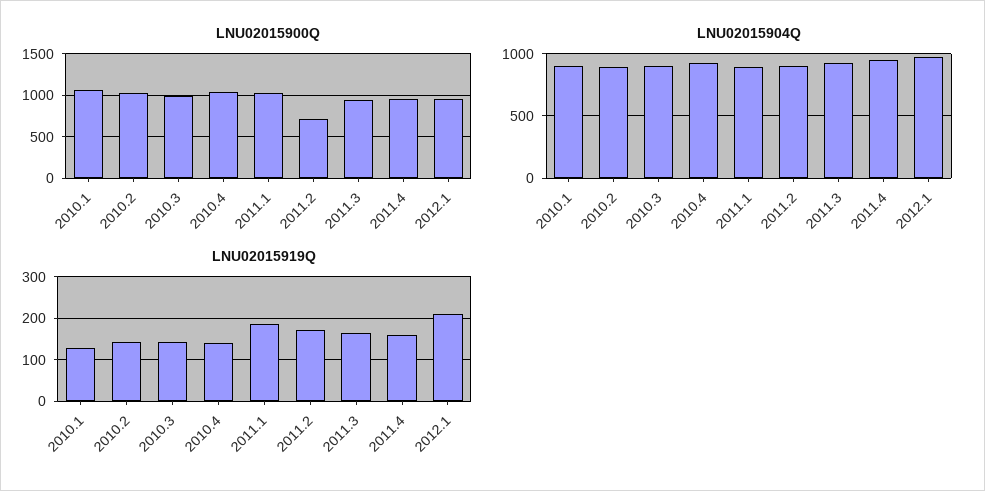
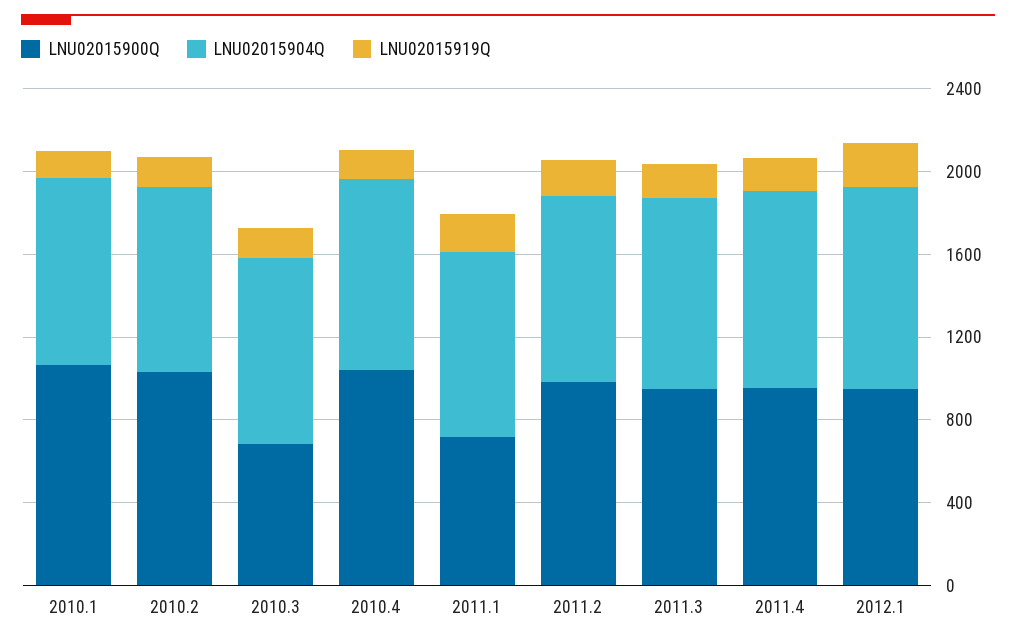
LNU02015900Q, 2010.3: 1000 -> 700
LNU02015900Q, 2011.1: 1000 -> 700
LNU02015900Q, 2011.2: 700 -> 1000

